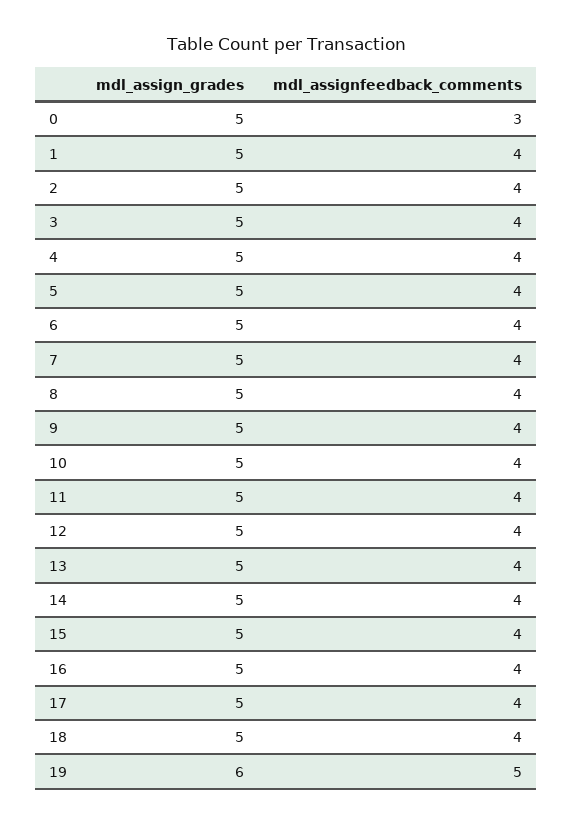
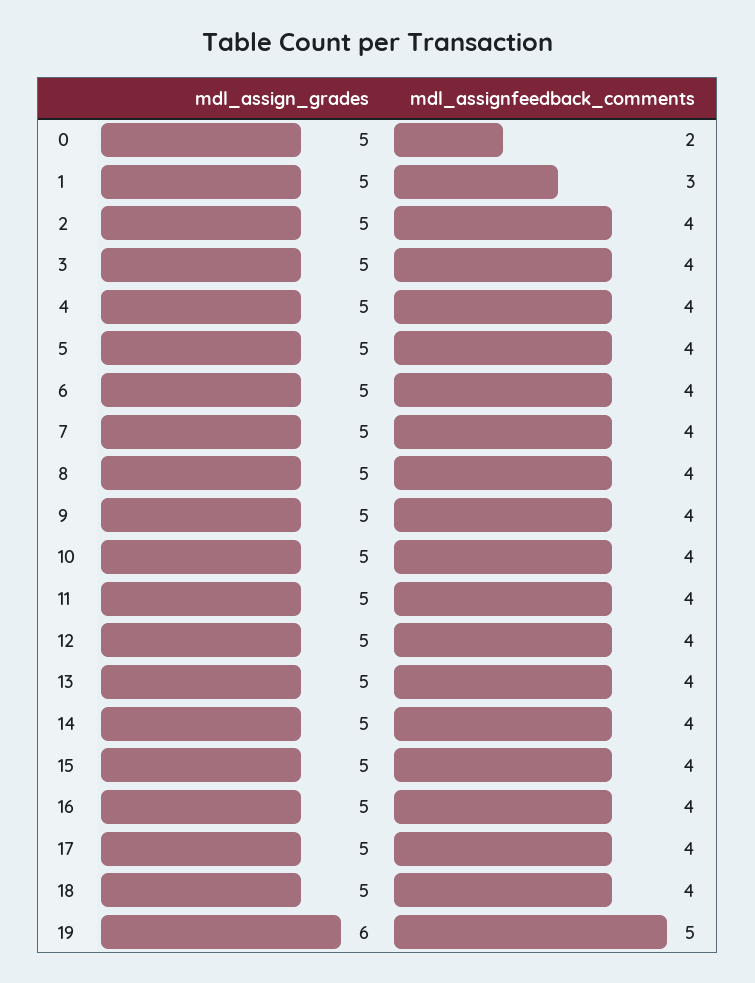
mdl_assignfeedback_comments, 0: 3 -> 2
mdl_assignfeedback_comments, 1: 4 -> 3

